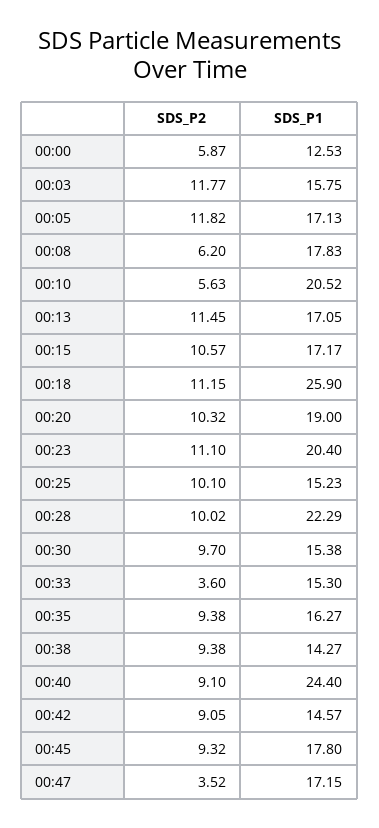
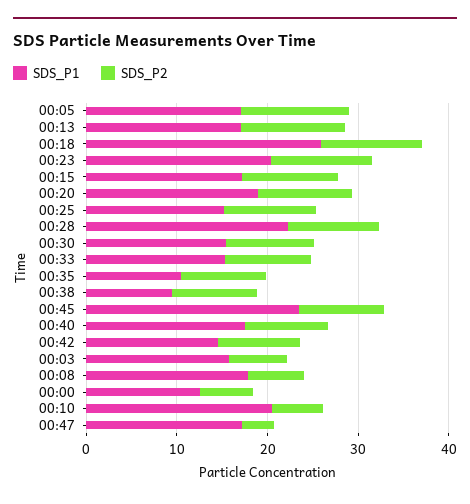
SDS_P2, 00:03: 11.77 -> 6
SDS_P2, 00:33: 3.6 -> 10
SDS_P1, 00:35: 16.27 -> 10
SDS_P1, 00:38: 14.27 -> 10
SDS_P1, 00:40: 24.4 -> 18
SDS_P1, 00:45: 17.8 -> 24

